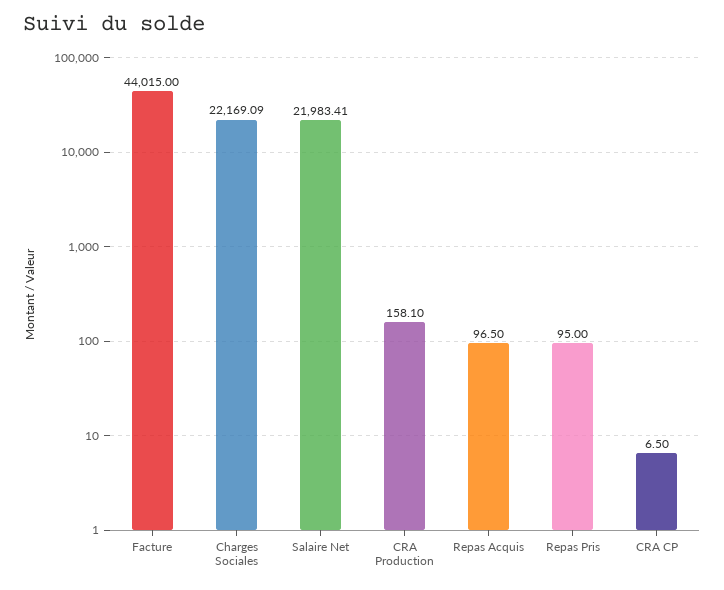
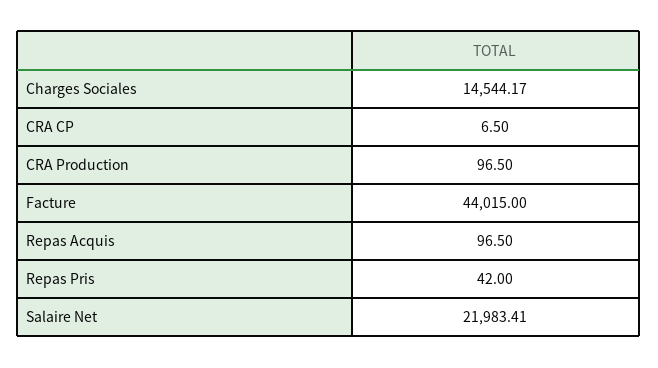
Charges Sociales: 22169.09 -> 14544.17
CRA Production: 158.1 -> 96.5
Repas Pris: 95 -> 42

